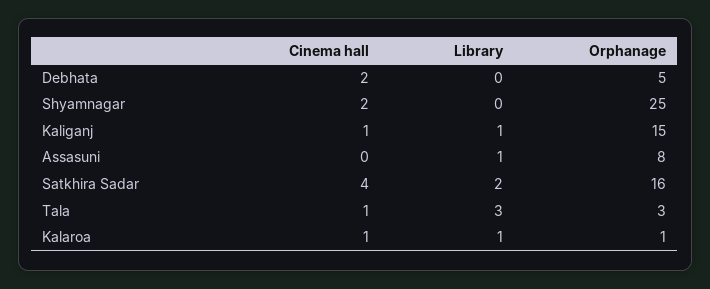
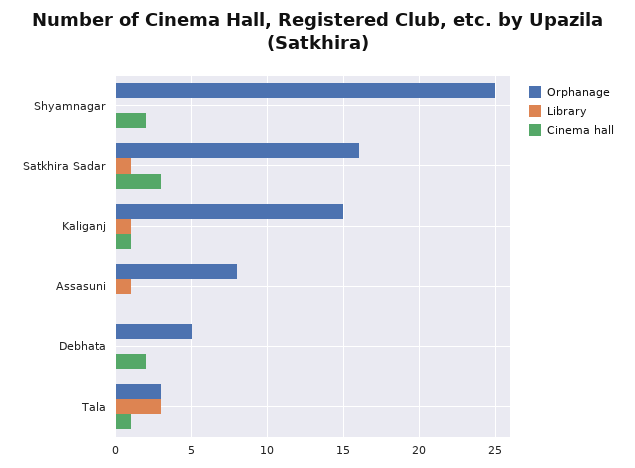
Cinema hall, Satkhira Sadar: 4 -> 3
Library, Satkhira Sadar: 2 -> 1
Cinema hall, Kalaroa: 1 -> none
Library, Kalaroa: 1 -> none
Orphanage, Kalaroa: 1 -> none

